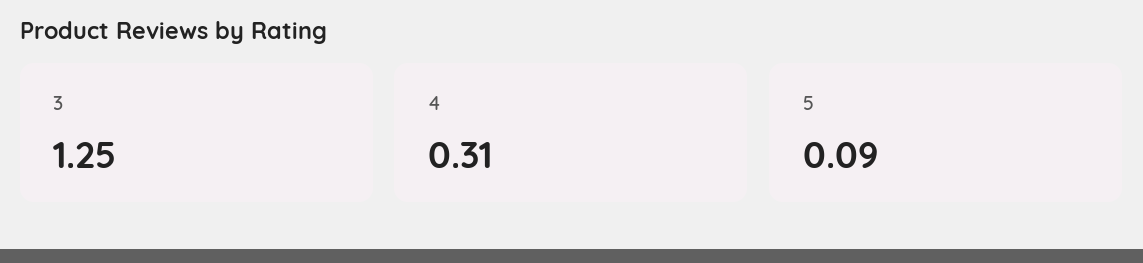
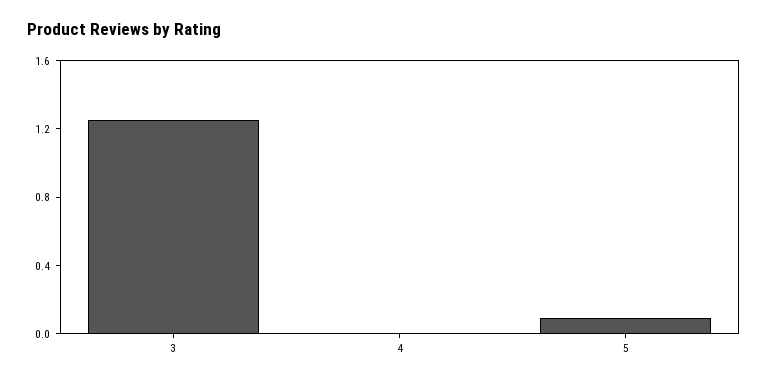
4: 0.31 -> 0

